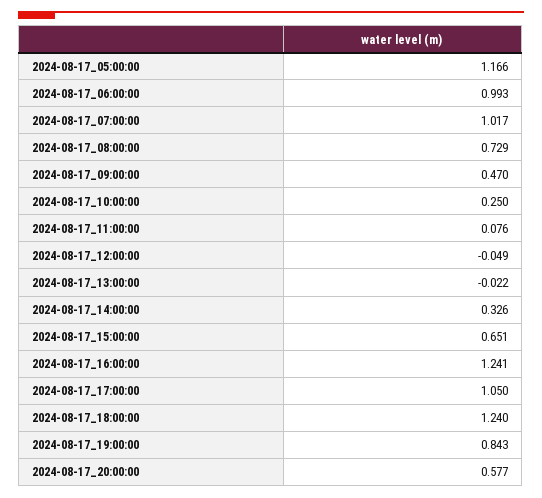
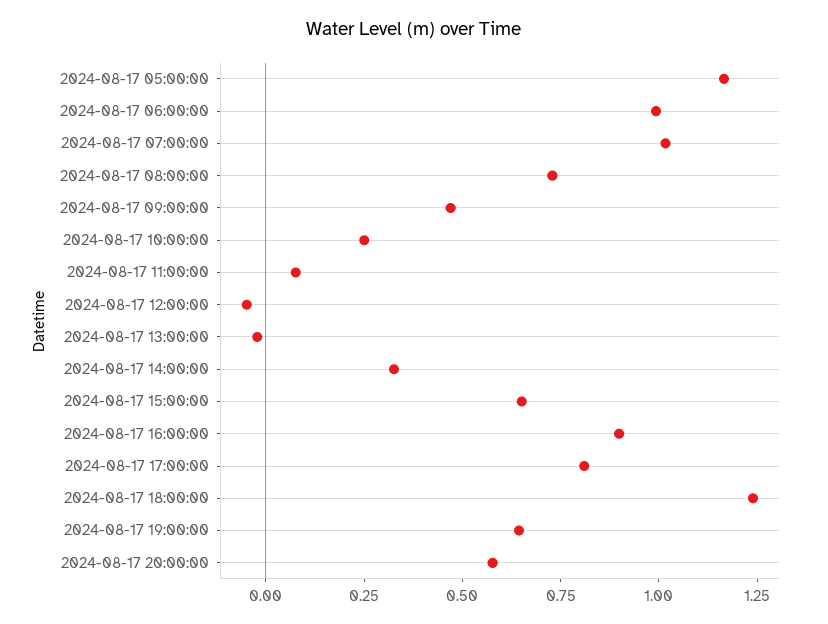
2024-08-17_16:00:00: 1.241 -> 0.9
2024-08-17_17:00:00: 1.05 -> 0.8
2024-08-17_19:00:00: 0.843 -> 0.65

